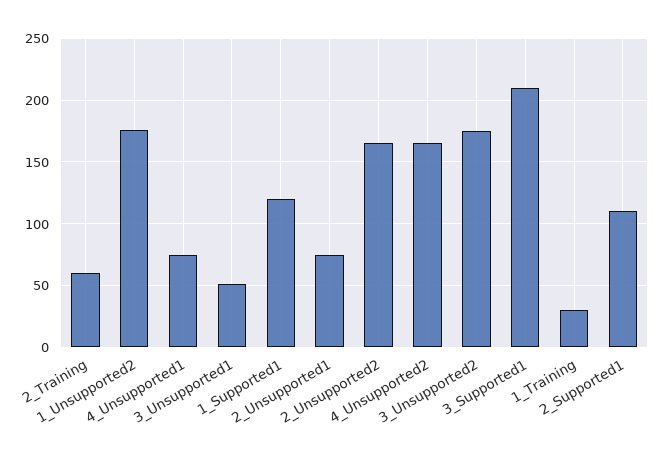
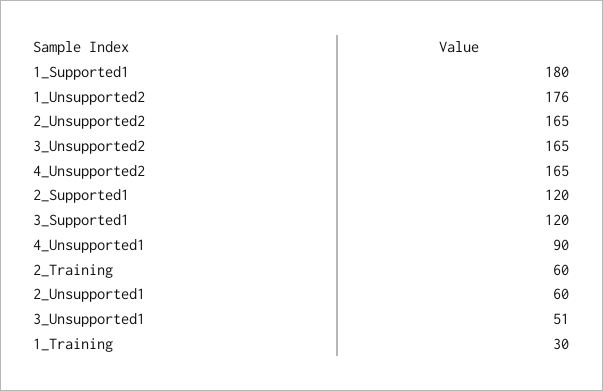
4_Unsupported1: 75 -> 90
1_Supported1: 120 -> 180
2_Unsupported1: 75 -> 60
3_Unsupported2: 175 -> 165
3_Supported1: 210 -> 120
2_Supported1: 110 -> 120

